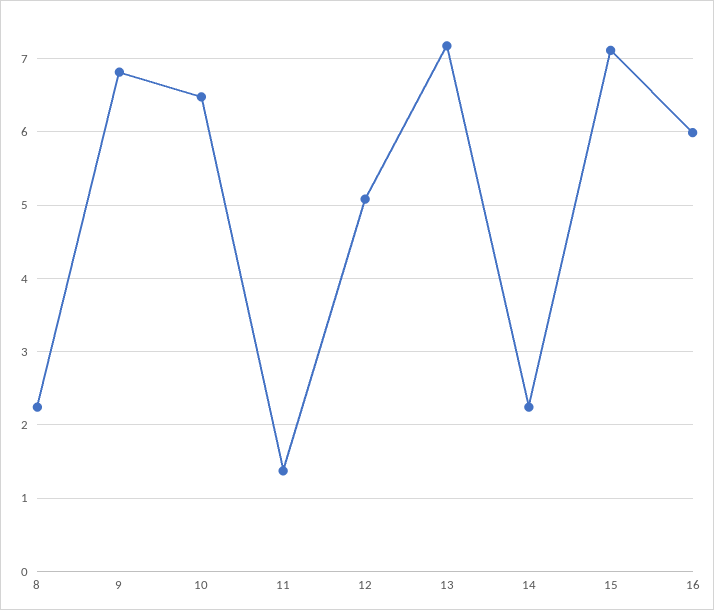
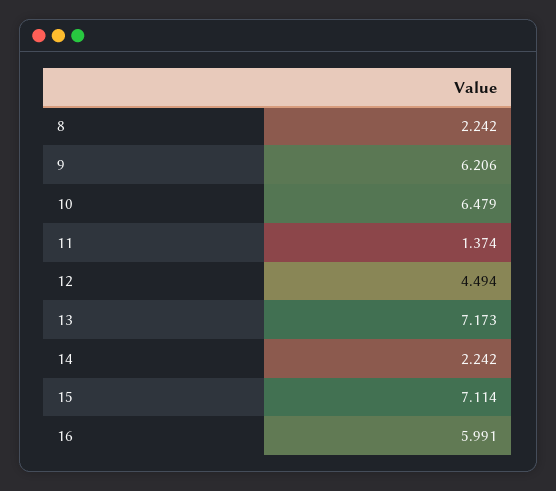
9: 6.8 -> 6.206
12: 5.1 -> 4.494

